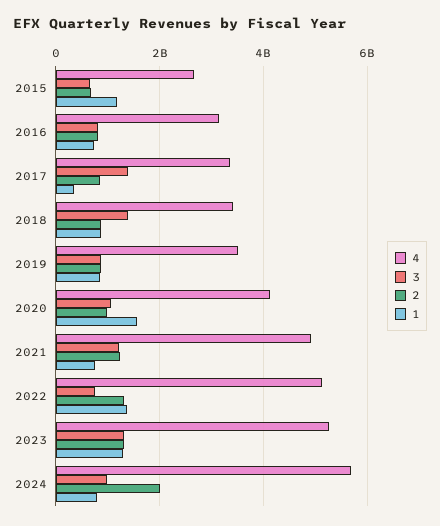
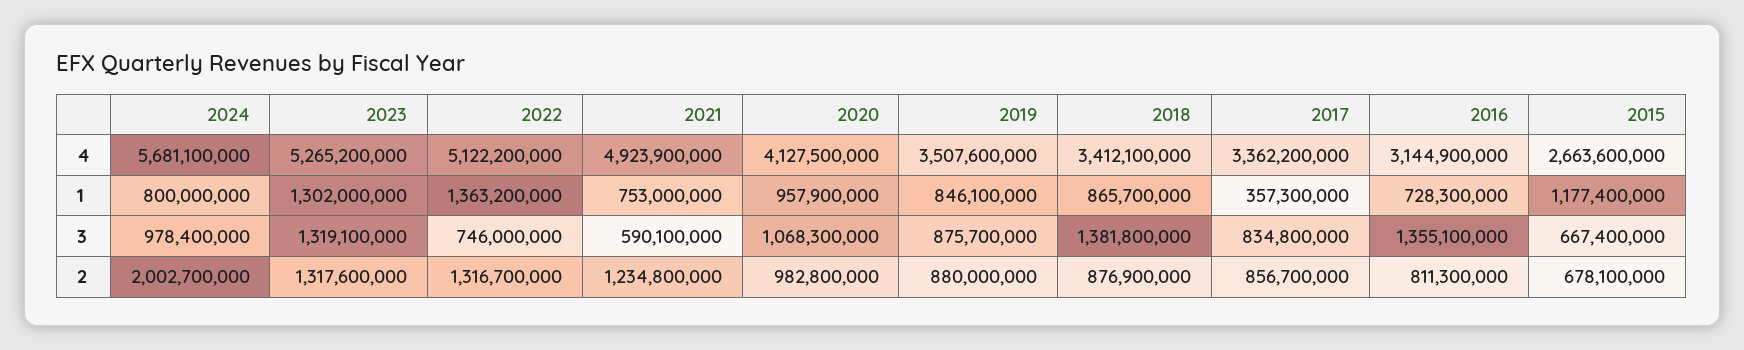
3, 2016: 800000000 -> 1355100000
3, 2017: 1400000000 -> 834800000
1, 2020: 1600000000 -> 957900000
3, 2021: 1200000000 -> 590100000

